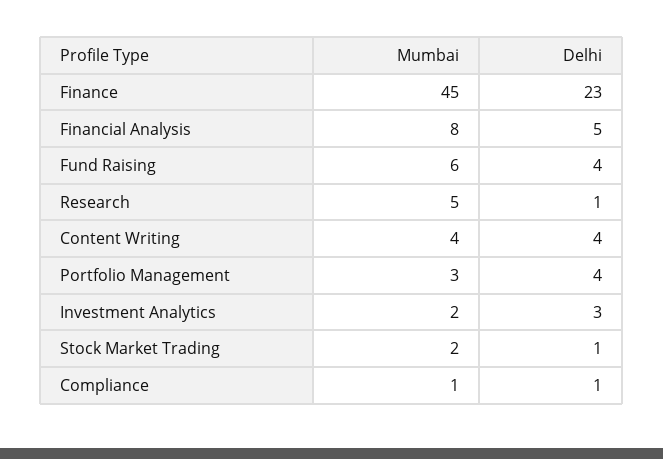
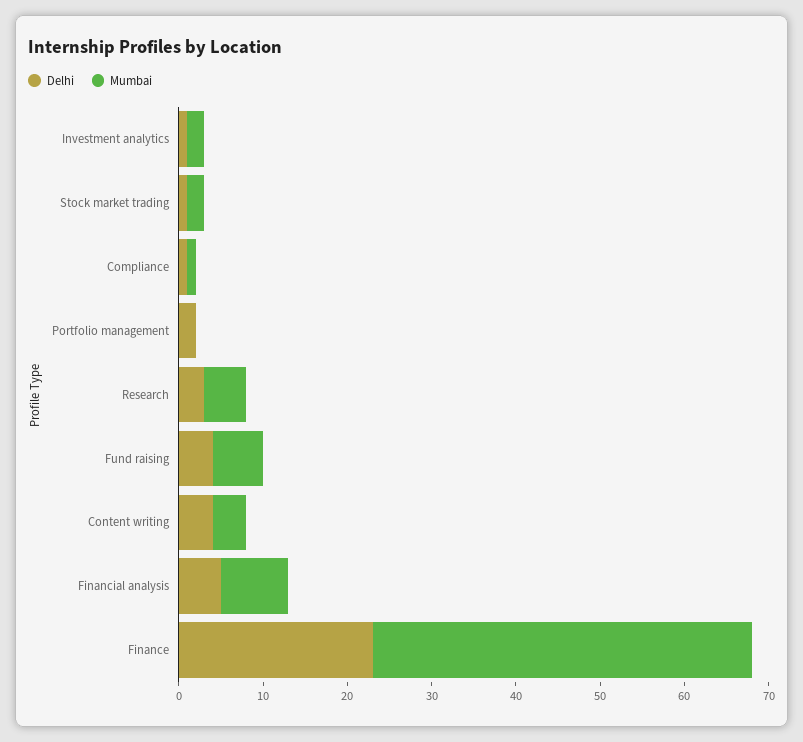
Delhi, Research: 1 -> 3
Mumbai, Portfolio Management: 3 -> 0
Delhi, Portfolio Management: 4 -> 2
Delhi, Investment Analytics: 3 -> 1

